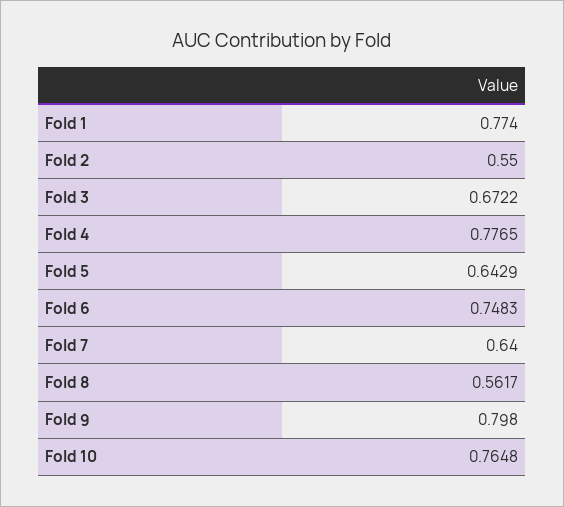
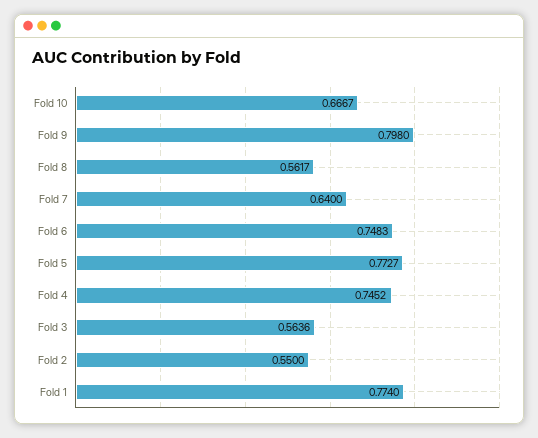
Fold 3: 0.6722 -> 0.5636
Fold 4: 0.7765 -> 0.7452
Fold 5: 0.6429 -> 0.7727
Fold 10: 0.7648 -> 0.6667

